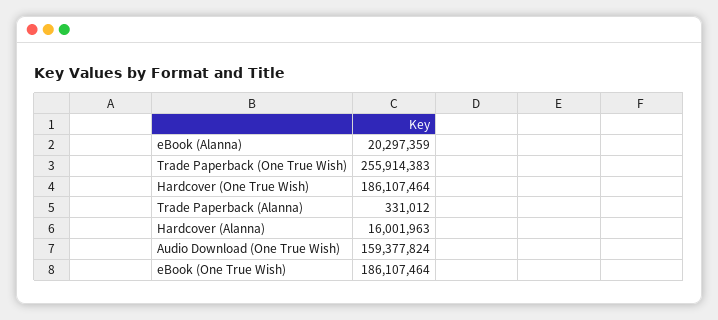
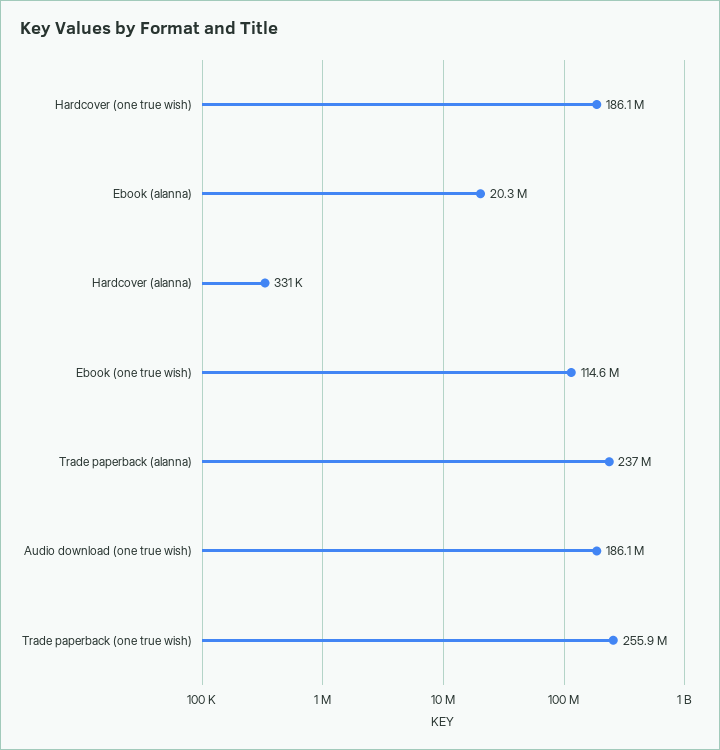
Trade Paperback (Alanna): 331012 -> 237000000
Hardcover (Alanna): 16001963 -> 331000
Audio Download (One True Wish): 159377824 -> 186100000
eBook (One True Wish): 186107464 -> 114600000

